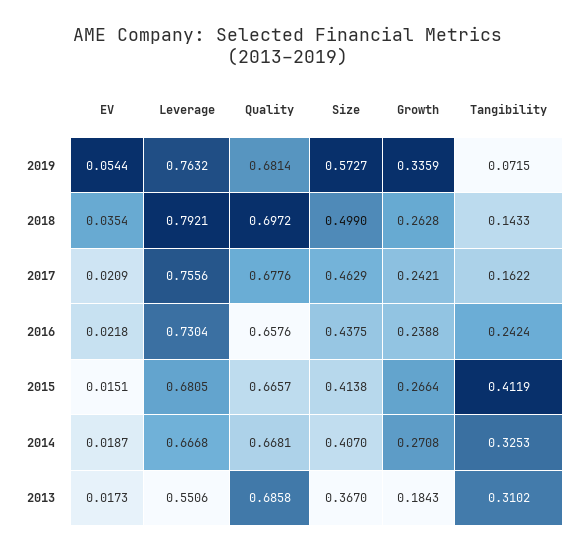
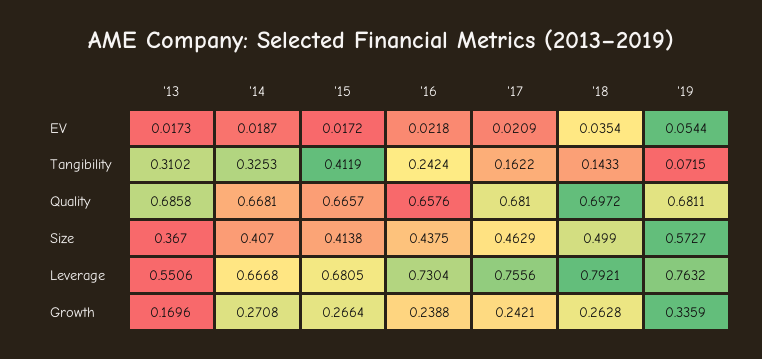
Quality, 2019: 0.6814 -> 0.6811
Quality, 2017: 0.6776 -> 0.681
EV, 2015: 0.0151 -> 0.0172
Growth, 2013: 0.1843 -> 0.1696

